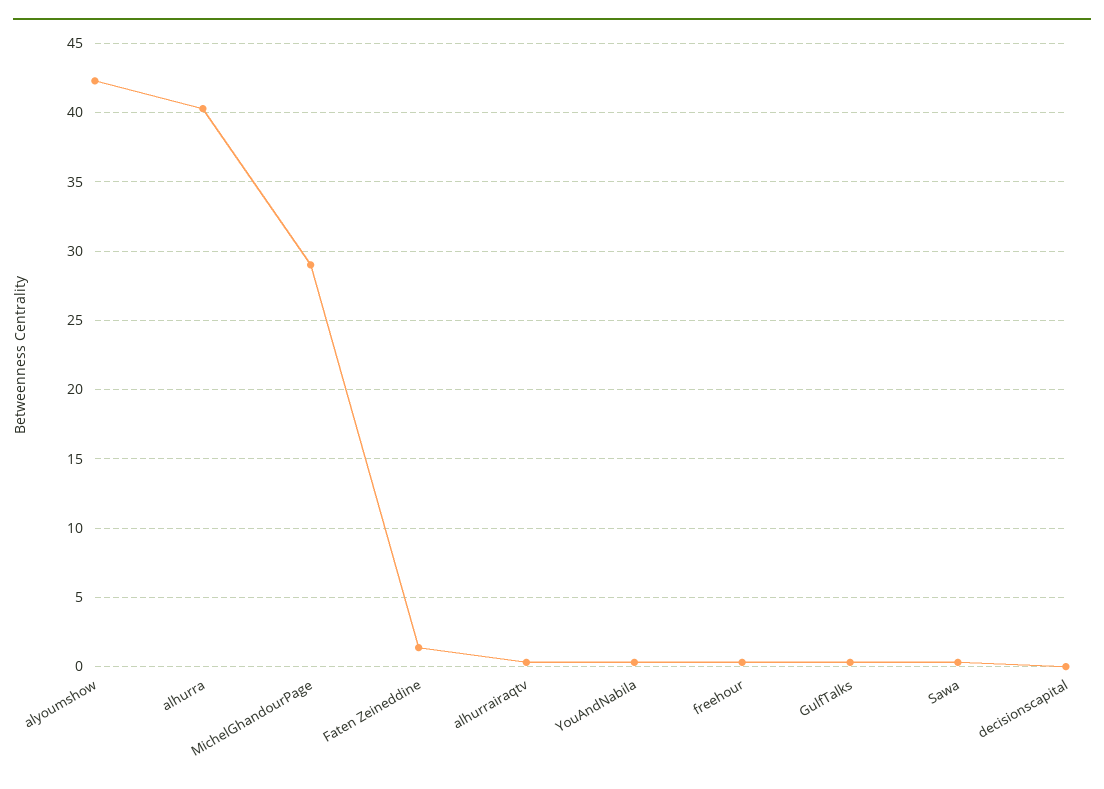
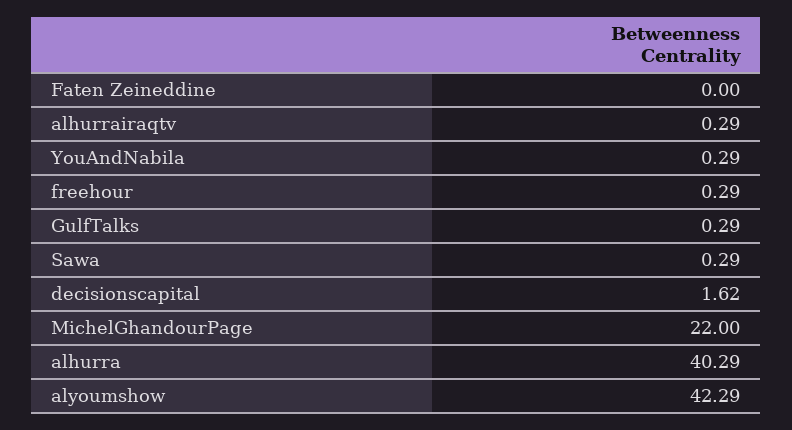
MichelGhandourPage: 29 -> 22
Faten Zeineddine: 1.5 -> 0
decisionscapital: 0 -> 1.62

